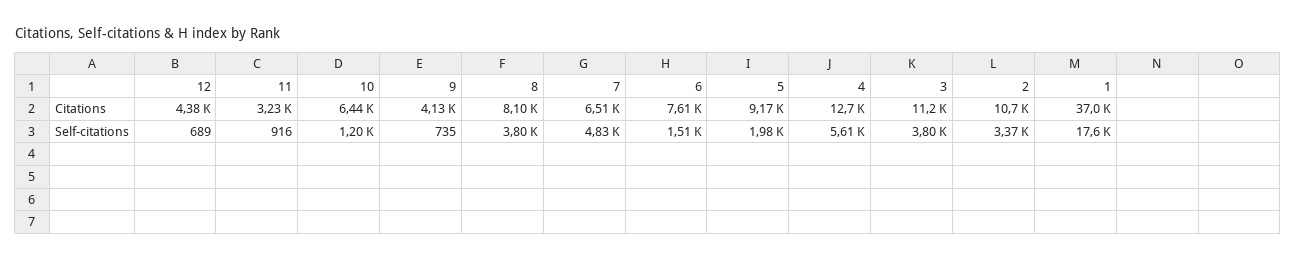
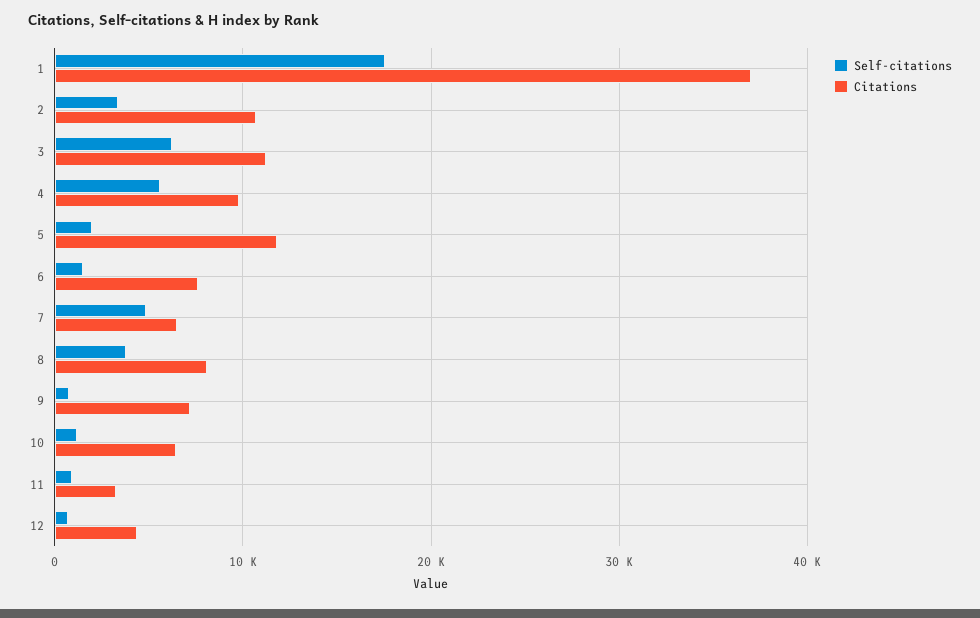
Citations, 9: 4130 -> 7000
Citations, 5: 9170 -> 12000
Citations, 4: 12700 -> 10000
Self-citations, 3: 3800 -> 6000

